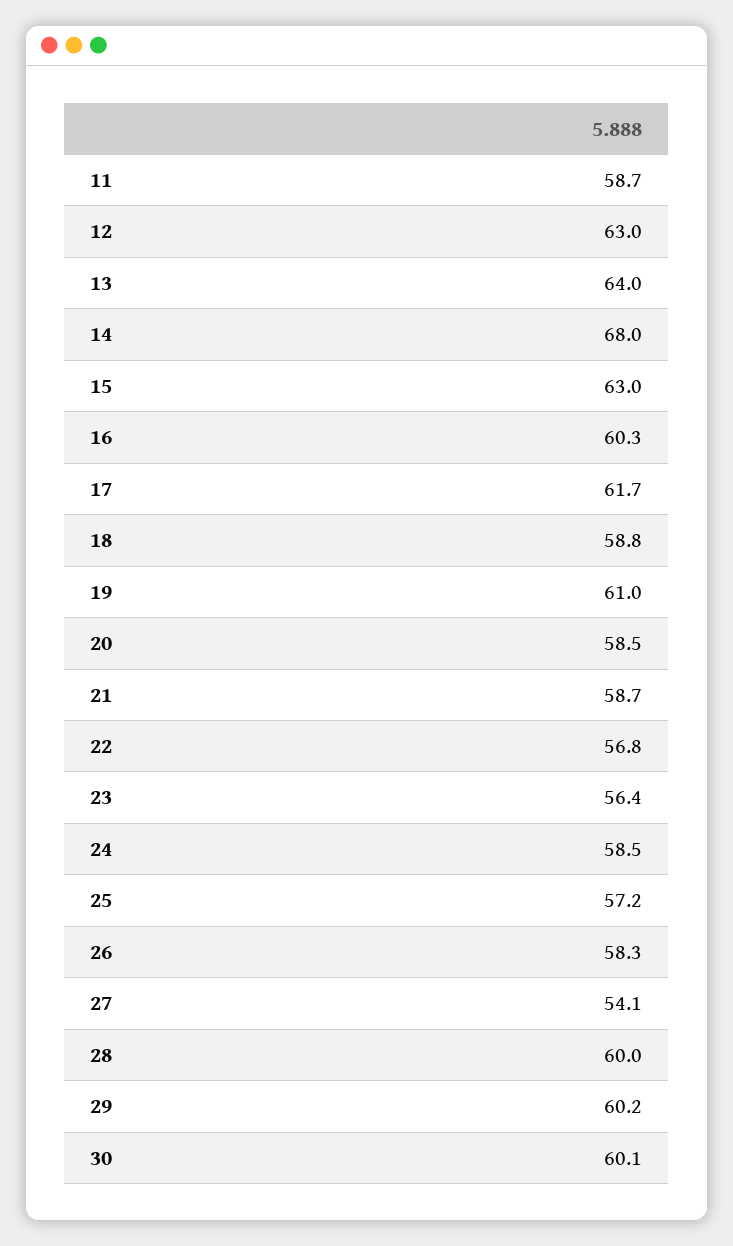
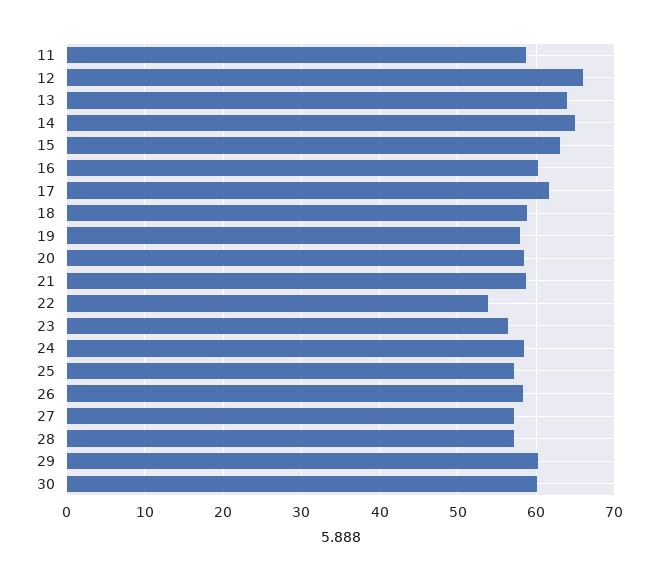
12: 63 -> 66
14: 68 -> 65
19: 61 -> 58
22: 56.8 -> 54
27: 54.1 -> 57
28: 60 -> 57

